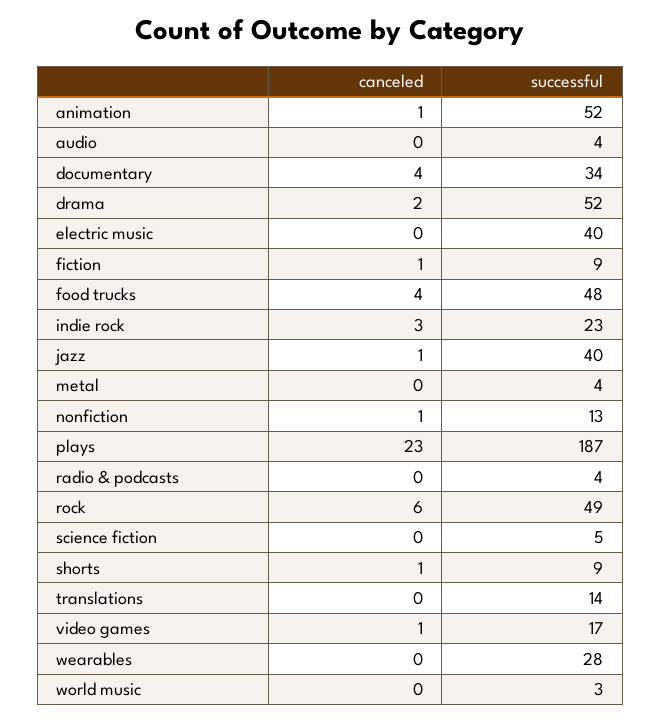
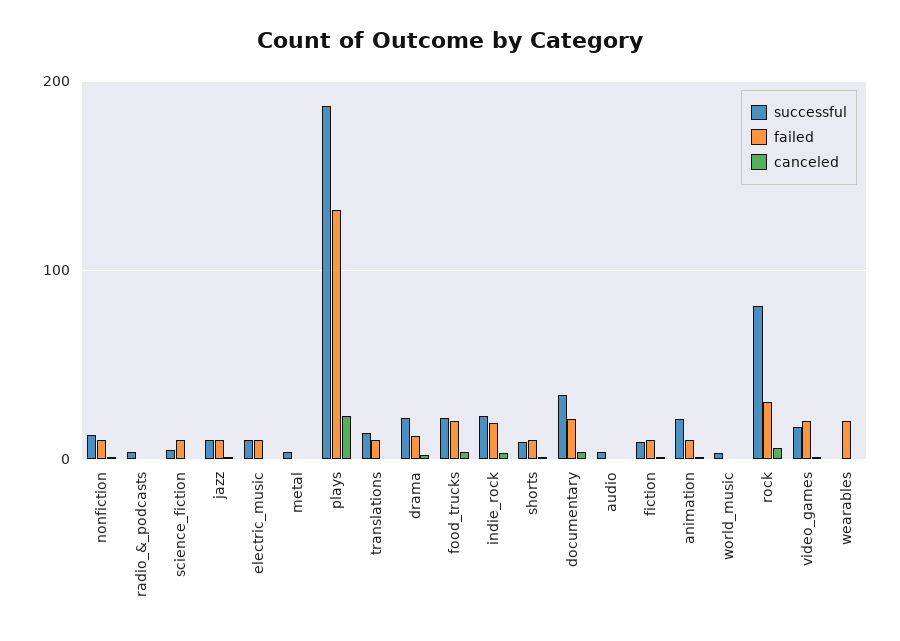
successful, animation: 52 -> 20
successful, drama: 52 -> 20
successful, electric music: 40 -> 10
successful, food trucks: 48 -> 20
successful, jazz: 40 -> 10
successful, rock: 49 -> 80
successful, wearables: 28 -> 0
failed, nonfiction: none -> 10
failed, radio & podcasts: none -> 0
failed, science fiction: none -> 10
failed, jazz: none -> 10
failed, electric music: none -> 10
failed, metal: none -> 0
failed, plays: none -> 130
failed, translations: none -> 10
failed, drama: none -> 10
failed, food trucks: none -> 20
failed, indie rock: none -> 20
failed, shorts: none -> 10
failed, documentary: none -> 20
failed, audio: none -> 0
failed, fiction: none -> 10
failed, animation: none -> 10
failed, world music: none -> 0
failed, rock: none -> 30
failed, video games: none -> 20
failed, wearables: none -> 20

